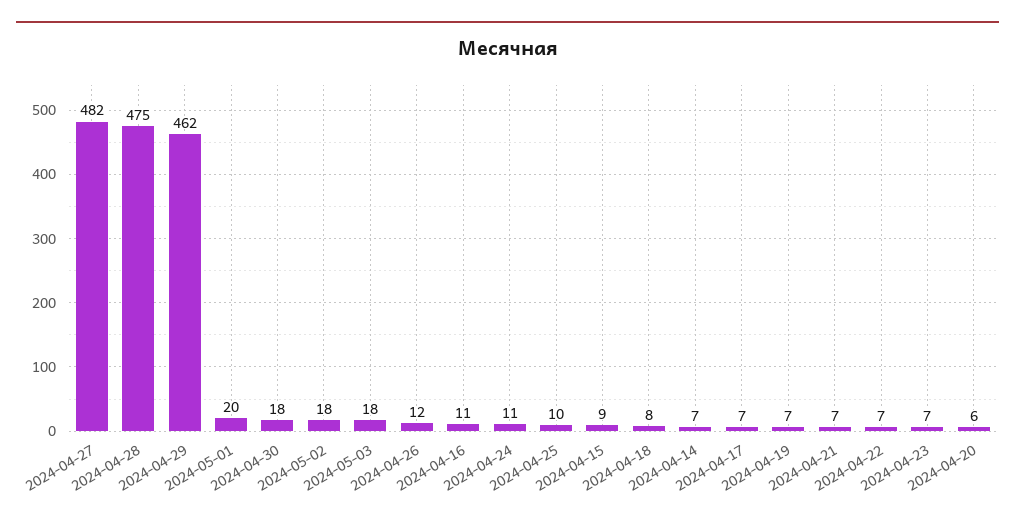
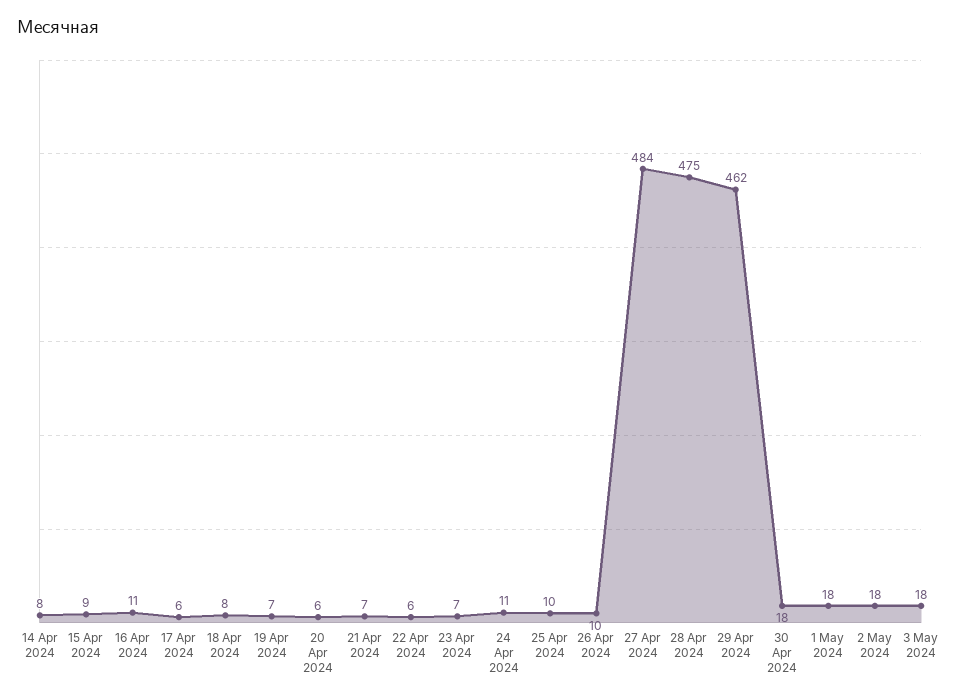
2024-04-27: 482 -> 484
2024-05-01: 20 -> 18
2024-04-26: 12 -> 10
2024-04-14: 7 -> 8
2024-04-17: 7 -> 6
2024-04-22: 7 -> 6

